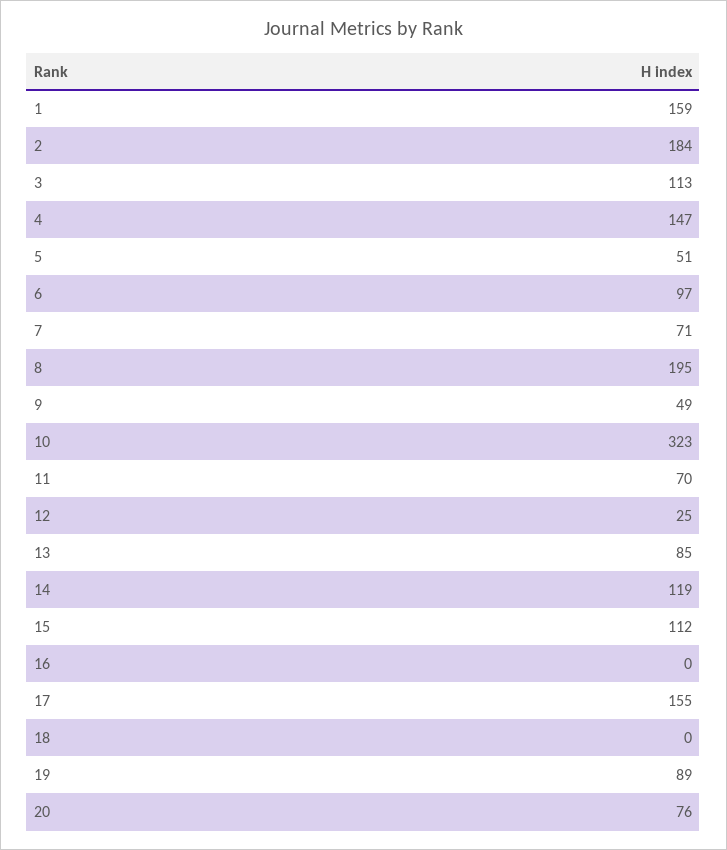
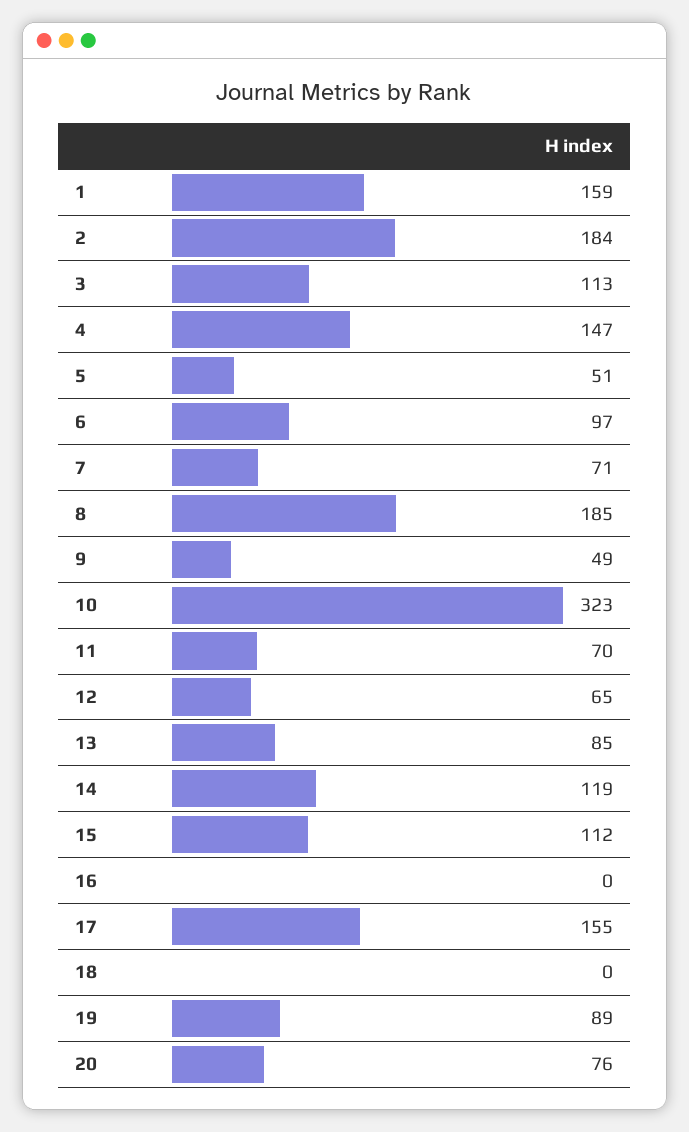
8: 195 -> 185
12: 25 -> 65

